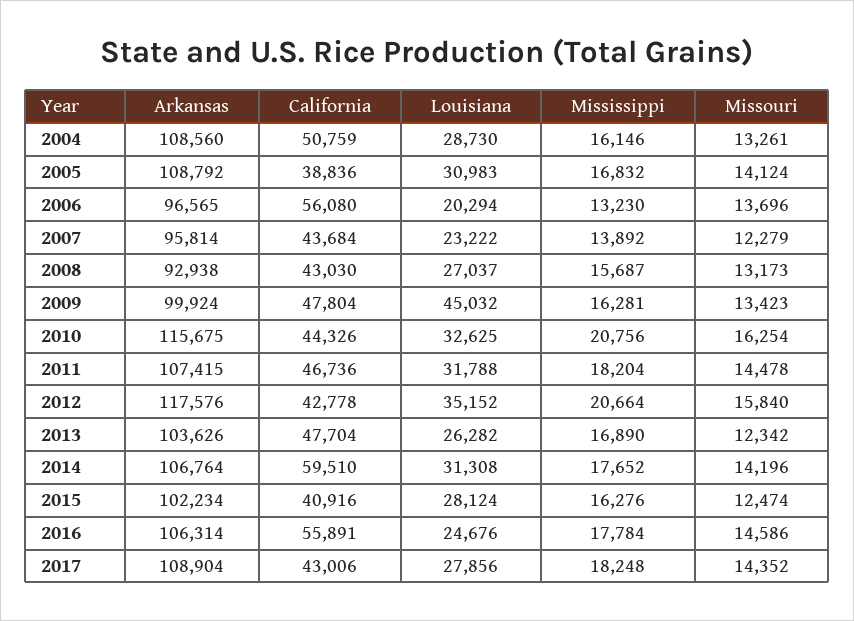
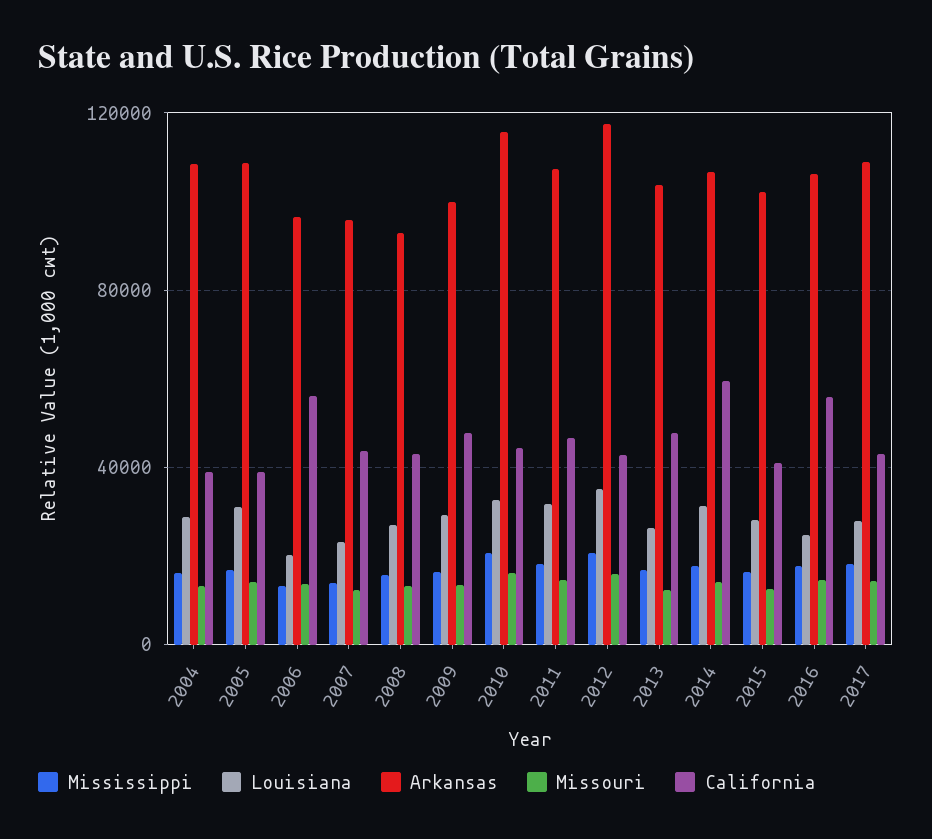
California, 2004: 50759 -> 40000
Louisiana, 2009: 45032 -> 30000

